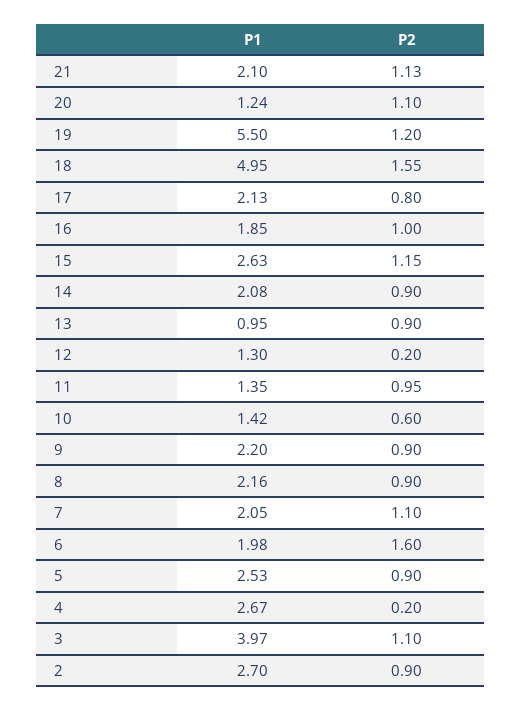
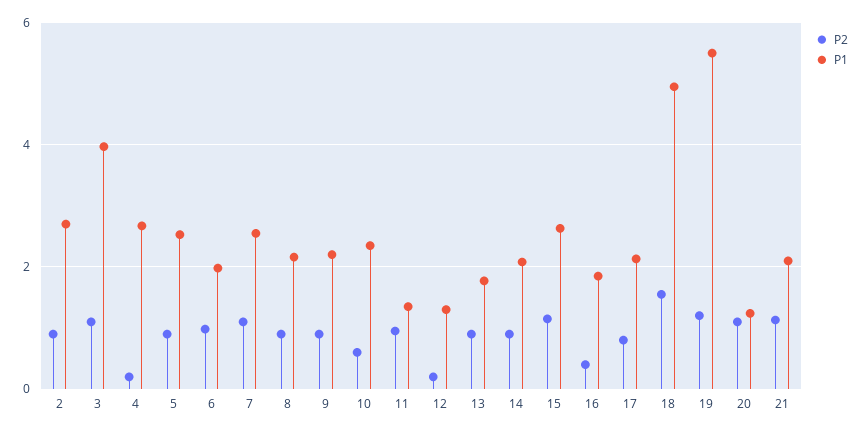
P2, 16: 1 -> 0.4
P1, 13: 0.95 -> 1.8
P1, 10: 1.42 -> 2.4
P1, 7: 2.05 -> 2.6
P2, 6: 1.6 -> 1

